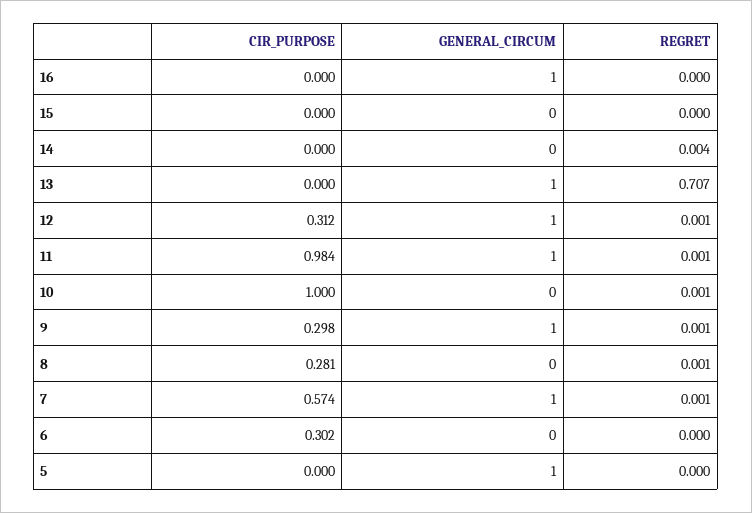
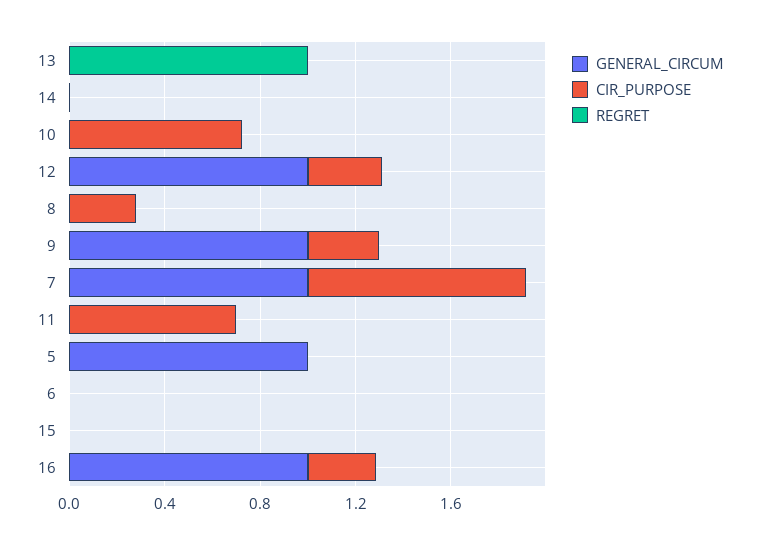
CIR_PURPOSE, 16: 0 -> 0.3
GENERAL_CIRCUM, 13: 1 -> 0
REGRET, 13: 0.707 -> 1
CIR_PURPOSE, 11: 0.984 -> 0.7
GENERAL_CIRCUM, 11: 1 -> 0
CIR_PURPOSE, 10: 1 -> 0.7
CIR_PURPOSE, 7: 0.574 -> 0.9
CIR_PURPOSE, 6: 0.302 -> 0

